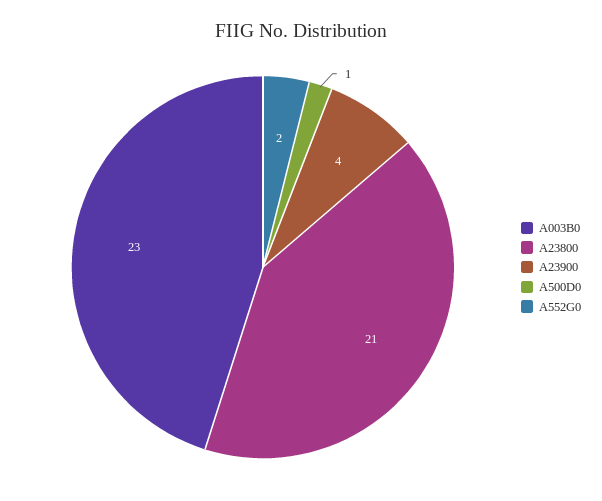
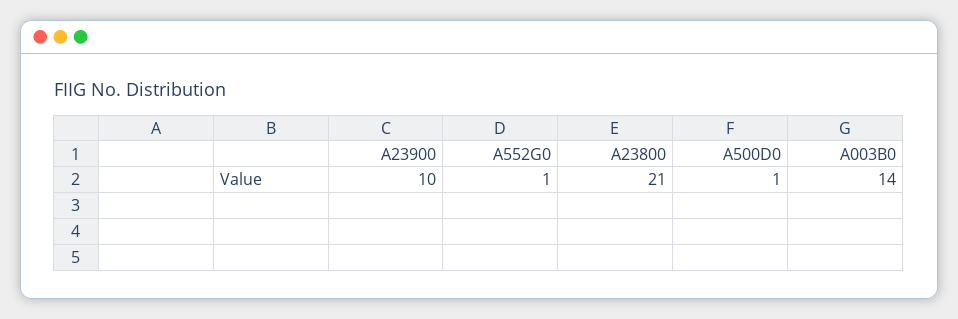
A003B0: 23 -> 14
A23900: 4 -> 10
A552G0: 2 -> 1

